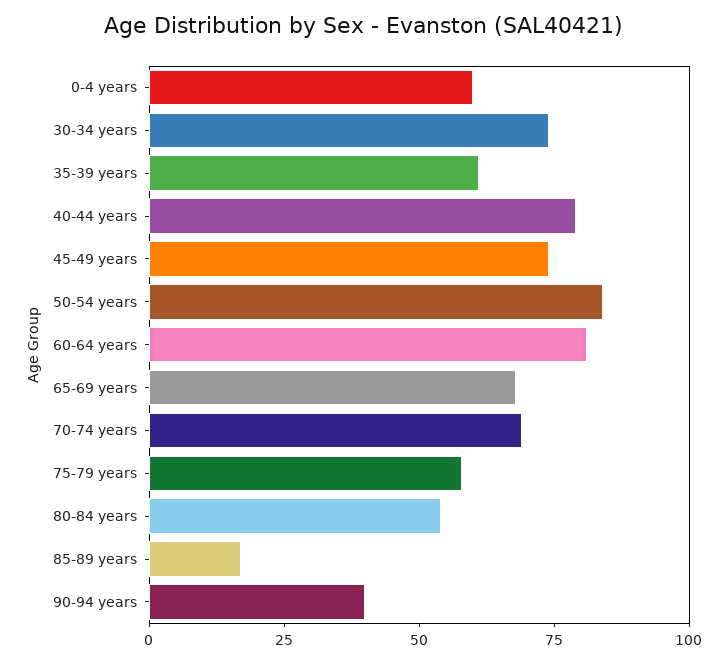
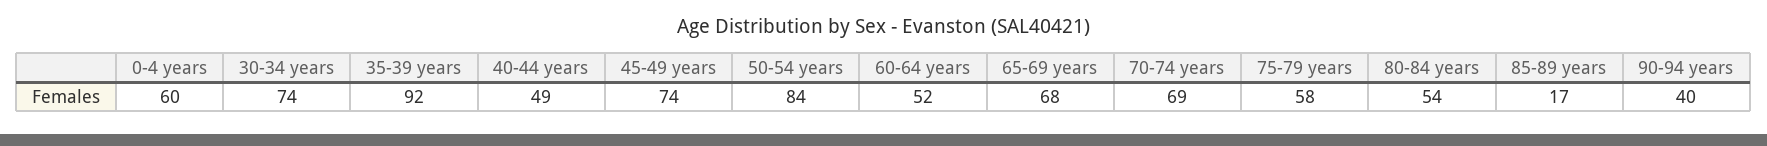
35-39 years: 60 -> 92
40-44 years: 80 -> 49
60-64 years: 80 -> 52

